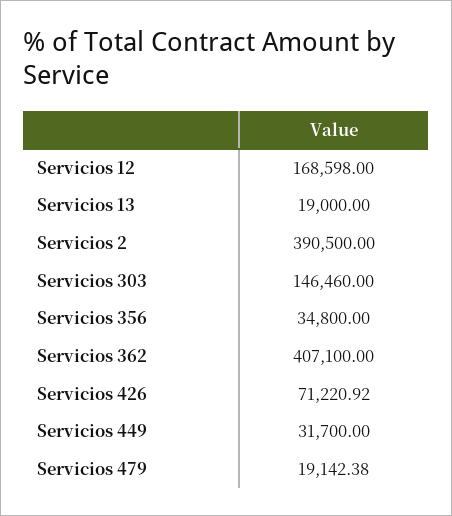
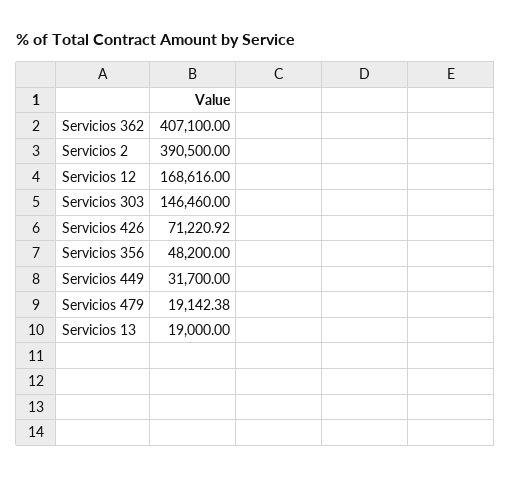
Servicios 12: 168598 -> 168616
Servicios 356: 34800 -> 48200

